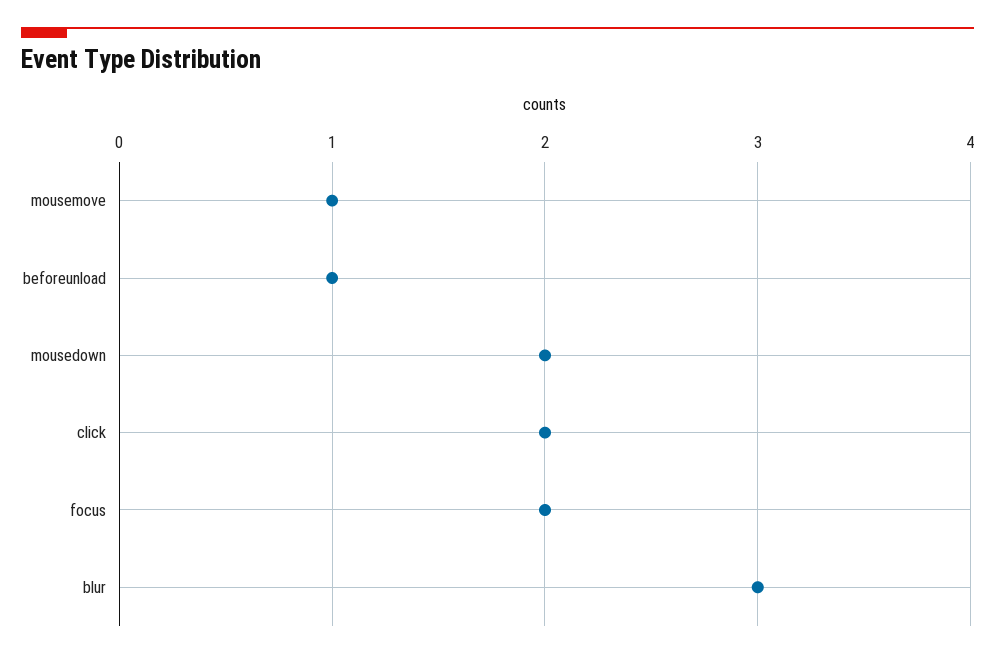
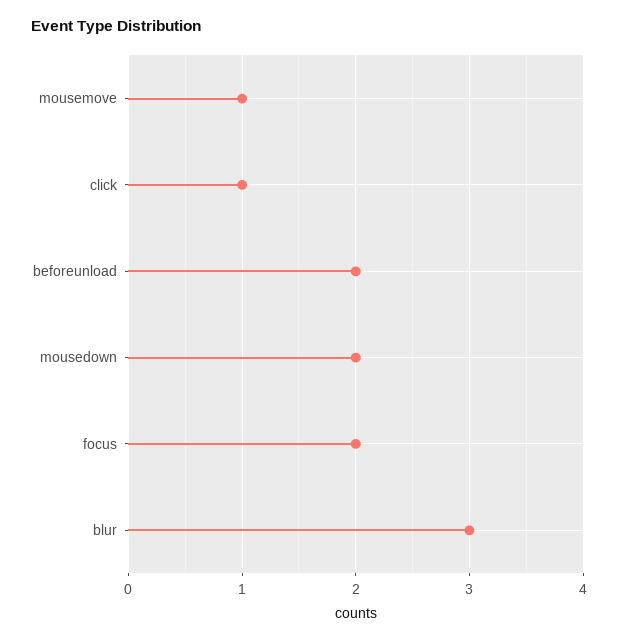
beforeunload: 1 -> 2
click: 2 -> 1

